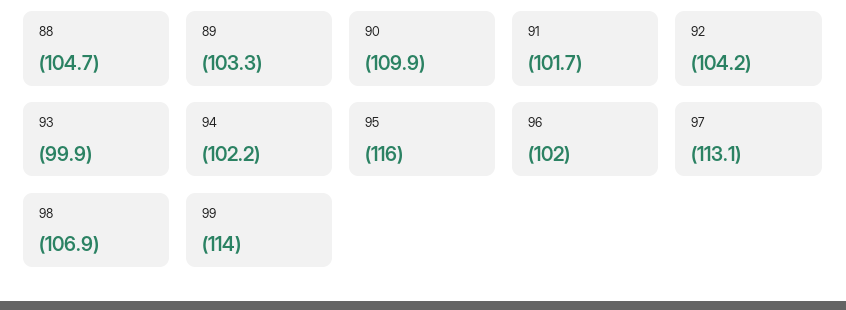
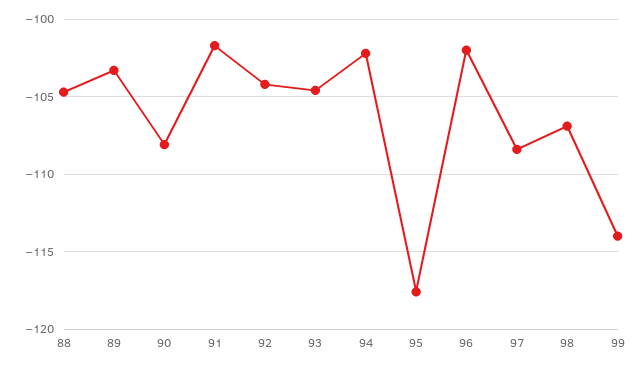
90: -109.9 -> -108
93: -99.9 -> -104.5
95: -116 -> -117.5
97: -113.1 -> -108.5

